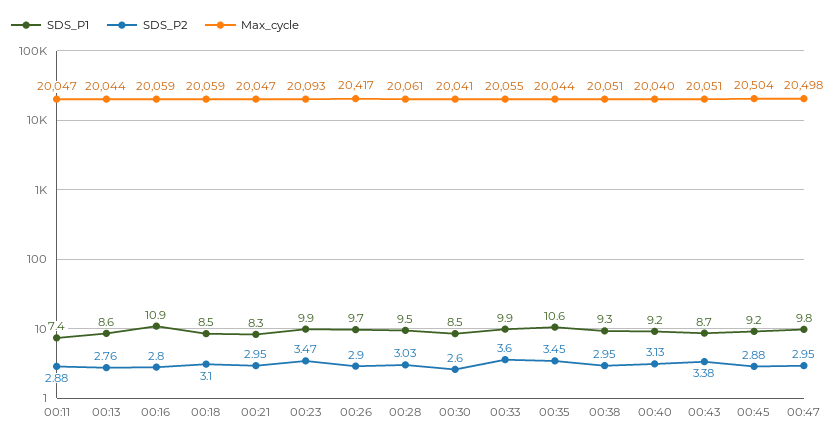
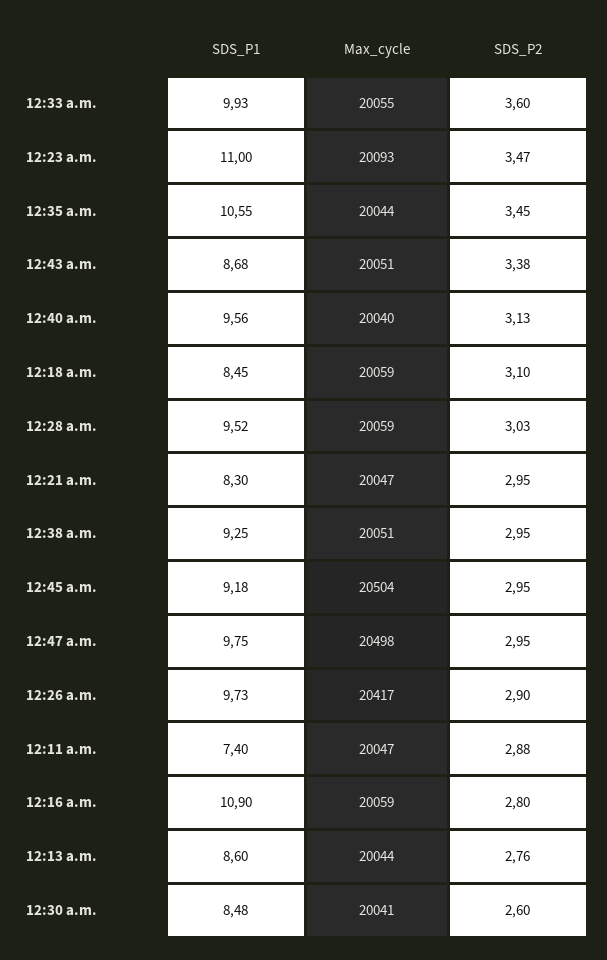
SDS_P1, 00:23: 9.9 -> 11
Max_cycle, 00:28: 20061 -> 20059
SDS_P1, 00:40: 9.2 -> 9.56
SDS_P2, 00:45: 2.88 -> 2.95

